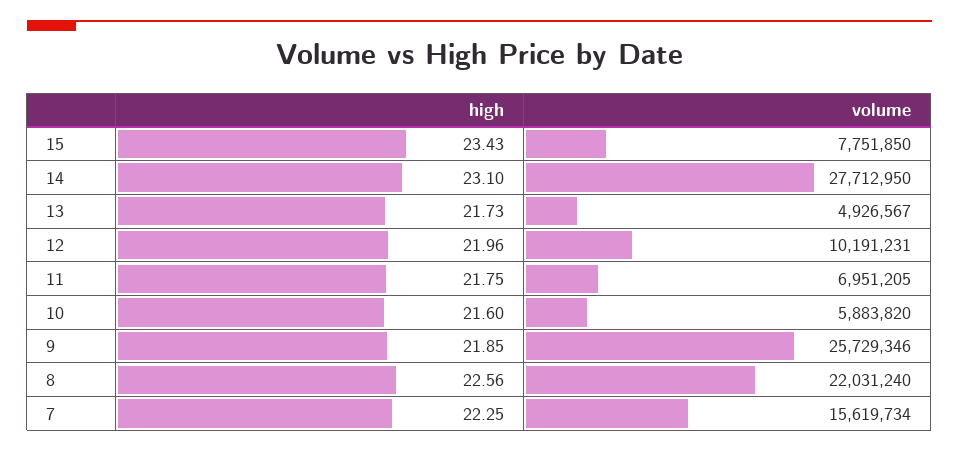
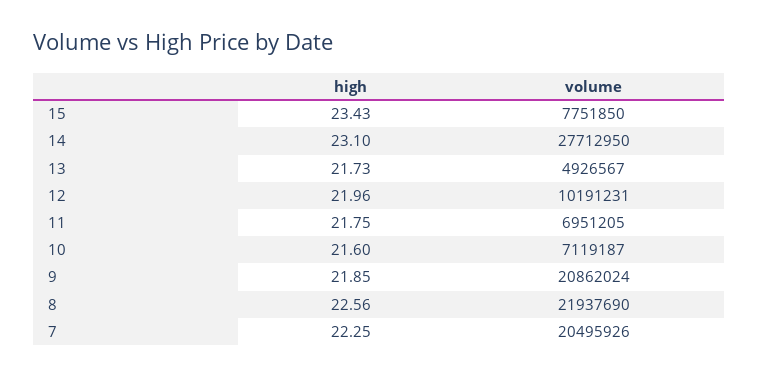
volume, 10: 5883820 -> 7119187
volume, 9: 25729346 -> 20862024
volume, 8: 22031240 -> 21937690
volume, 7: 15619734 -> 20495926

